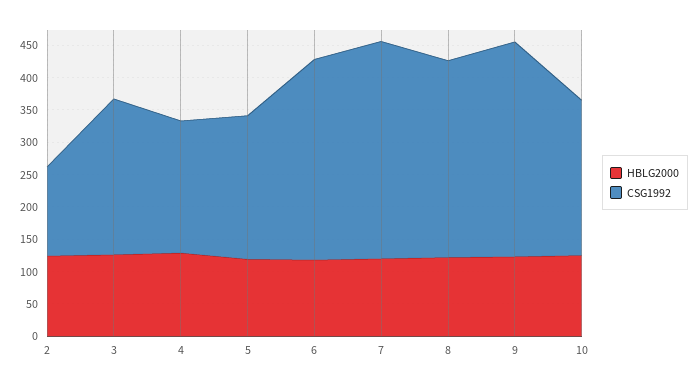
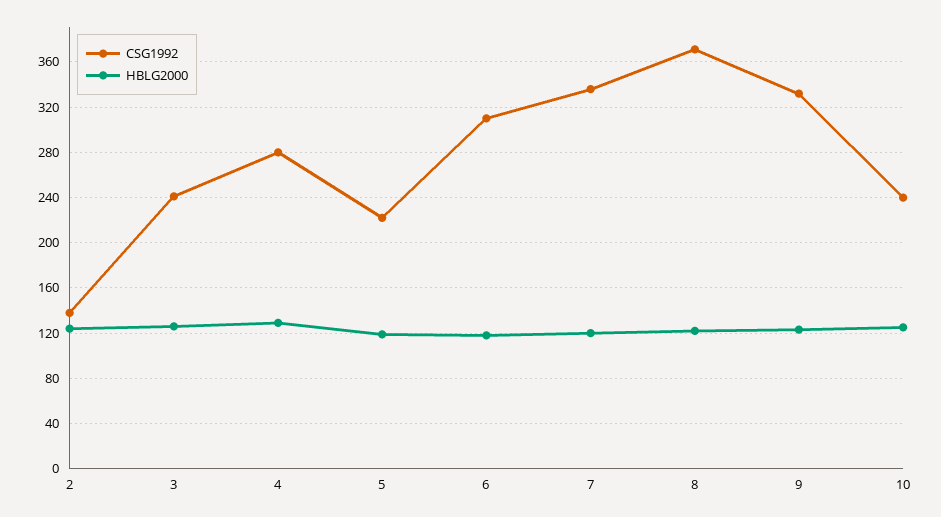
CSG1992, 4: 200 -> 280
CSG1992, 8: 300 -> 370

